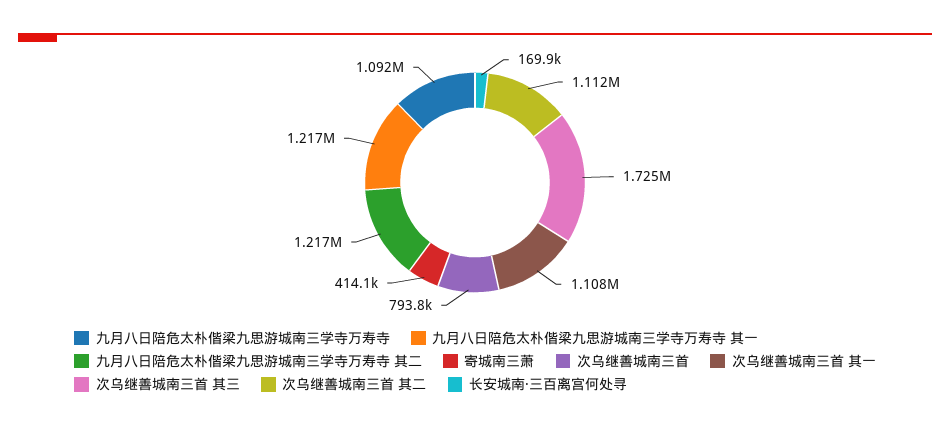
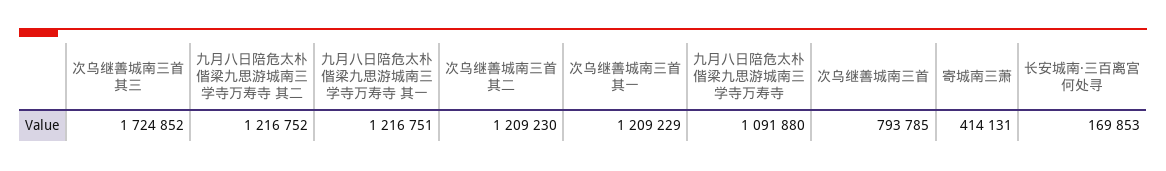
次乌继善城南三首 其一: 1108000 -> 1209229
次乌继善城南三首 其二: 1112000 -> 1209230

